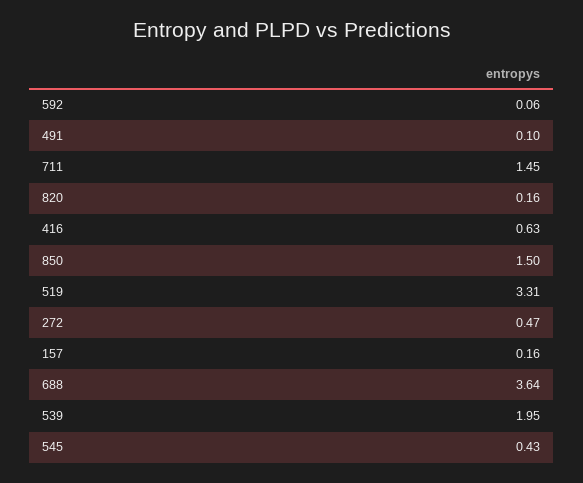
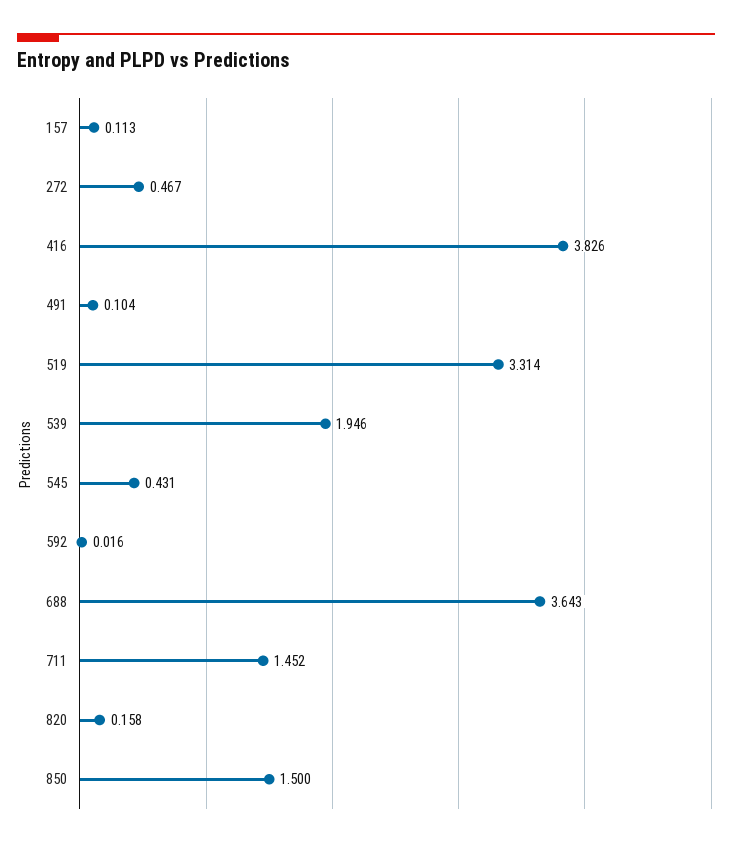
592: 0.06 -> 0.016
416: 0.63 -> 3.826
157: 0.16 -> 0.113

